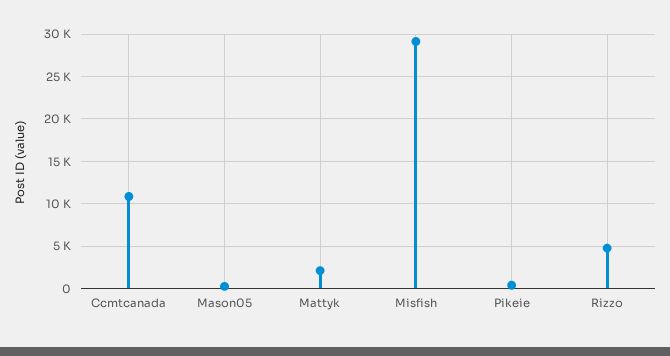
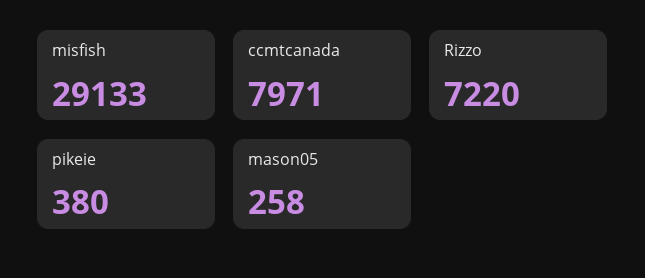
Ccmtcanada: 11000 -> 7971
Mattyk: 2000 -> none
Rizzo: 5000 -> 7220

